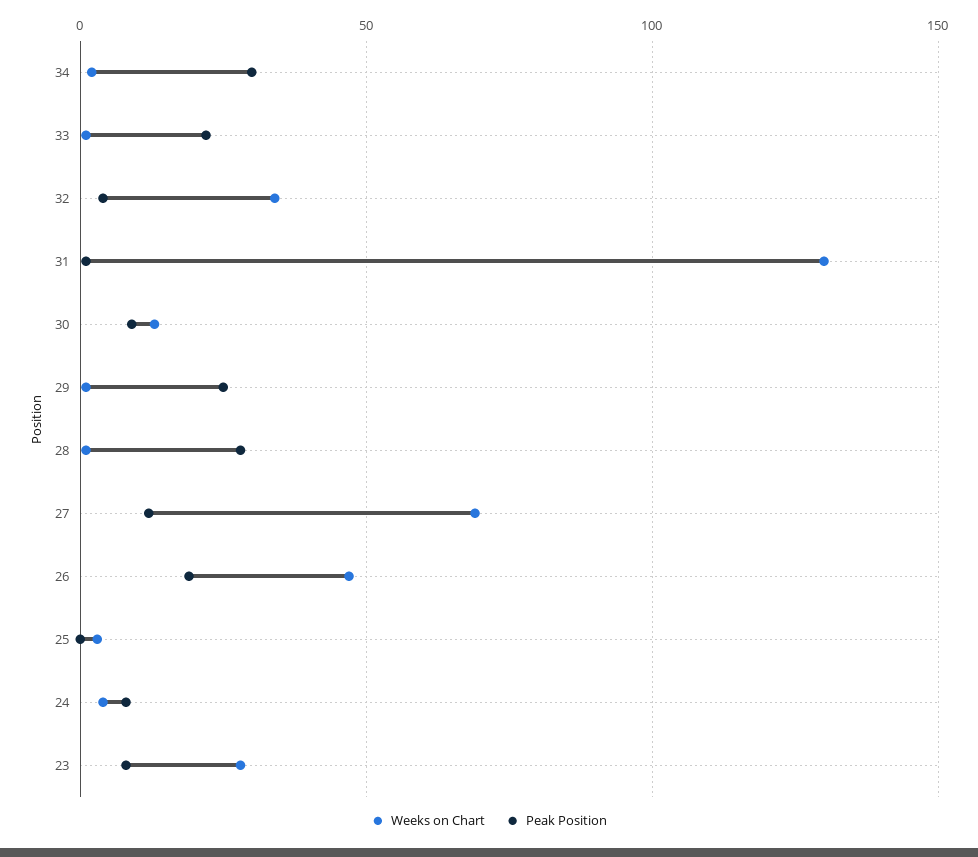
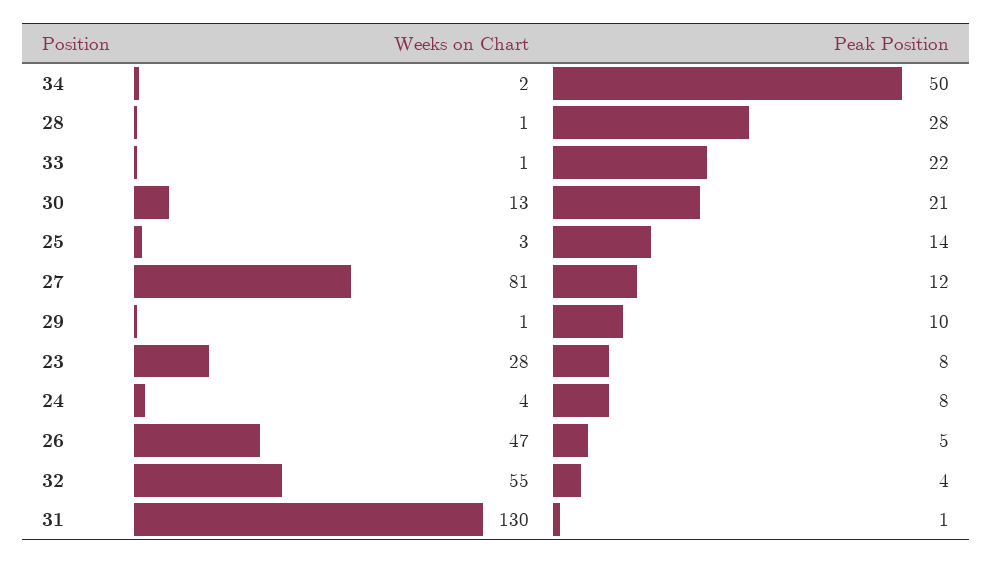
Peak Position, 34: 30 -> 50
Weeks on Chart, 32: 35 -> 55
Peak Position, 30: 10 -> 21
Peak Position, 29: 25 -> 10
Weeks on Chart, 27: 70 -> 81
Peak Position, 26: 20 -> 5
Peak Position, 25: 0 -> 14

